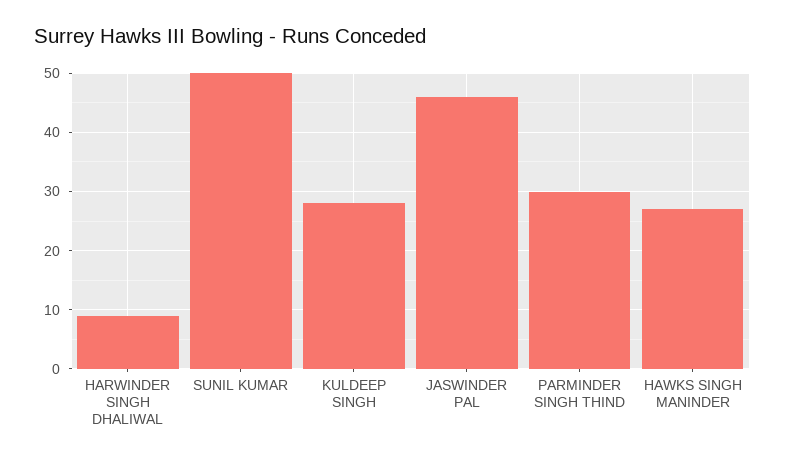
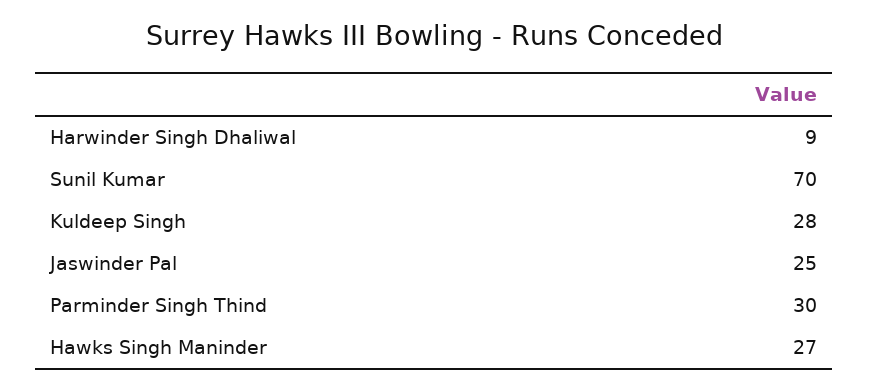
SUNIL KUMAR: 50 -> 70
JASWINDER PAL: 45 -> 25

